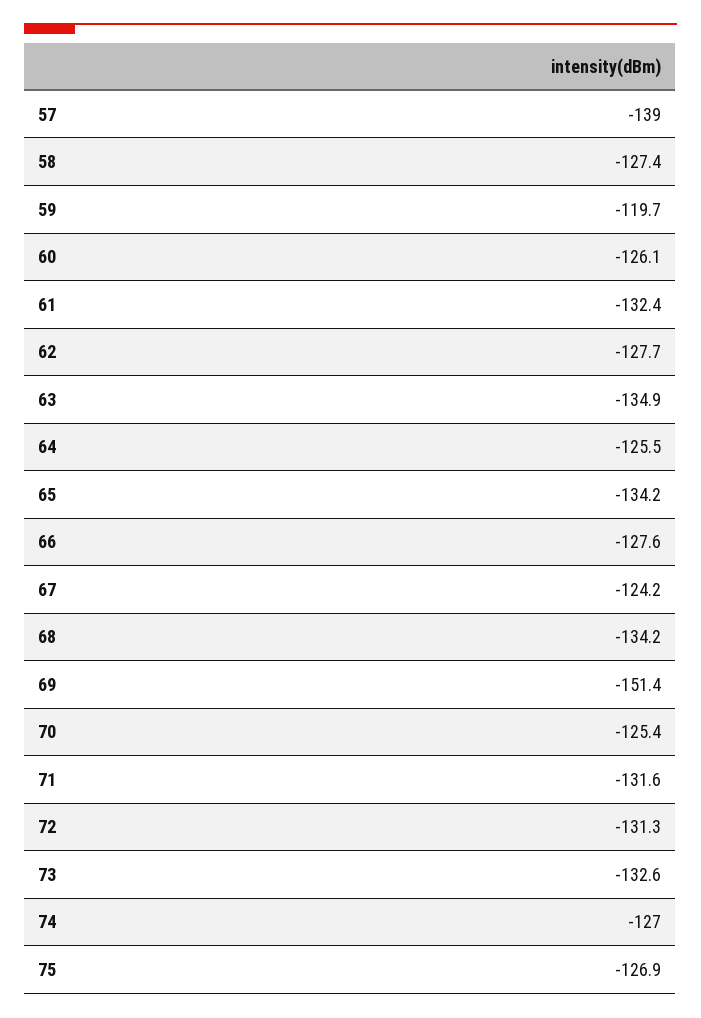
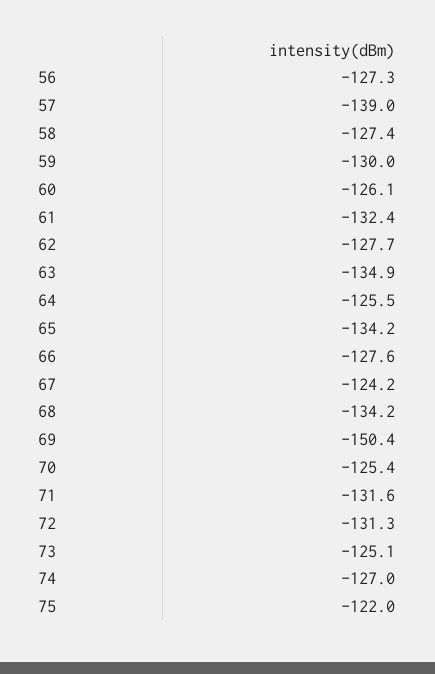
59: -119.7 -> -130
69: -151.4 -> -150.4
73: -132.6 -> -125.1
75: -126.9 -> -122
56: none -> -127.3

